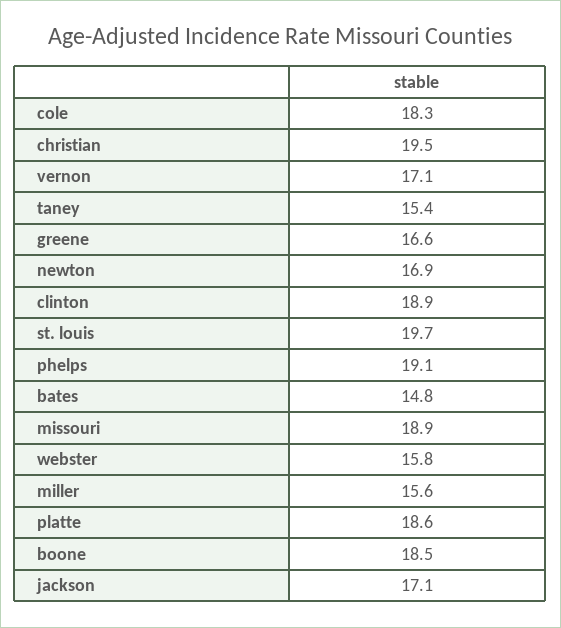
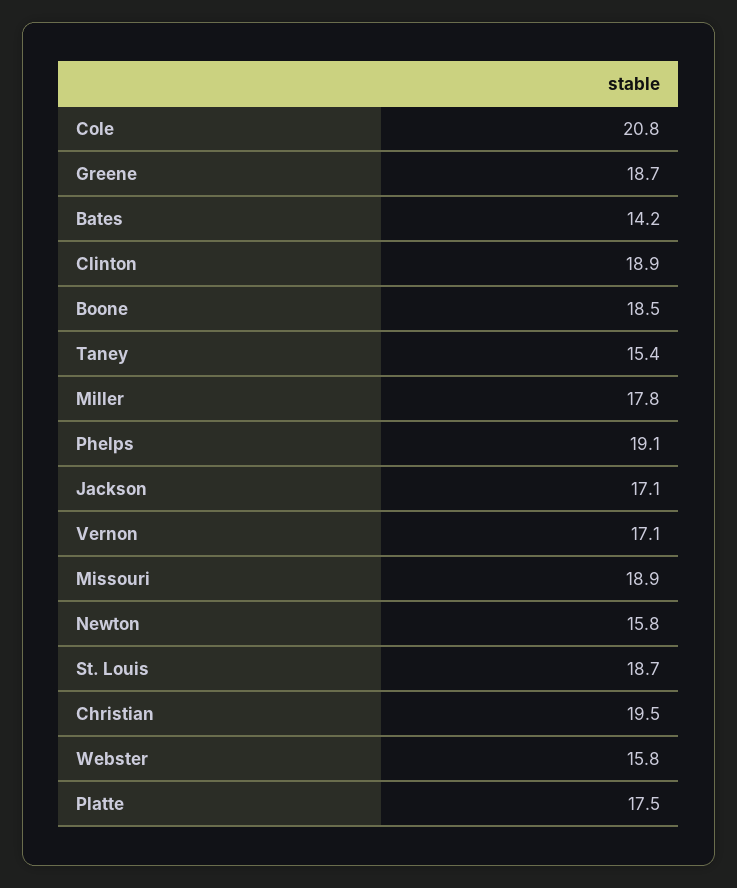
cole: 18.3 -> 20.8
greene: 16.6 -> 18.7
newton: 16.9 -> 15.8
st. louis: 19.7 -> 18.7
bates: 14.8 -> 14.2
miller: 15.6 -> 17.8
platte: 18.6 -> 17.5

